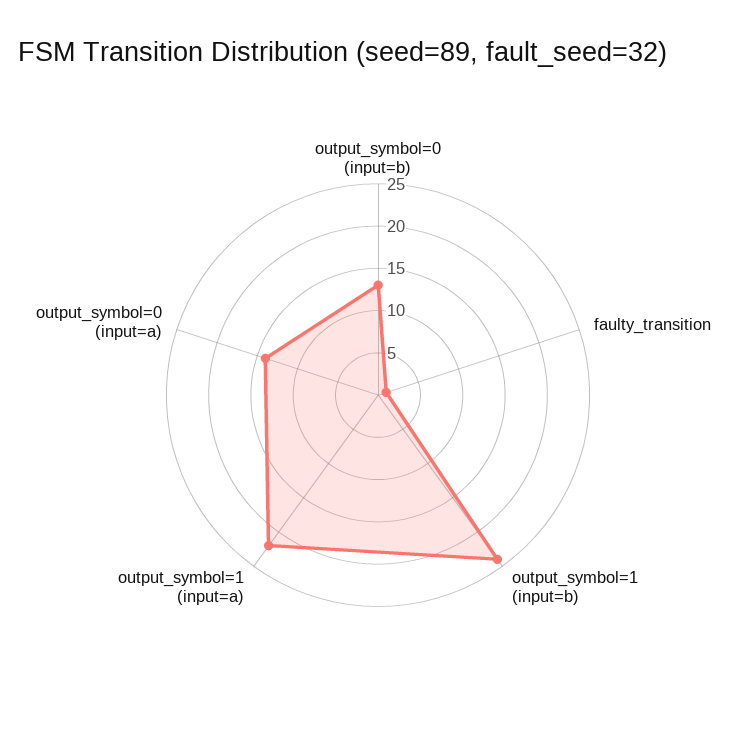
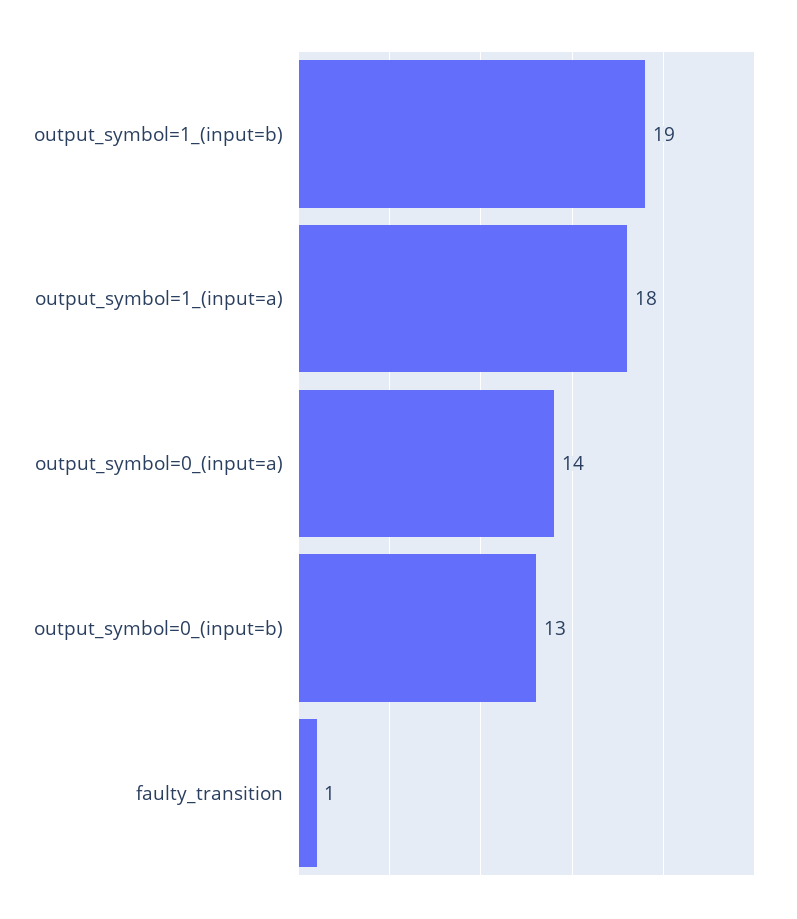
output_symbol=1 (input=b): 24 -> 19
output_symbol=1 (input=a): 22 -> 18

